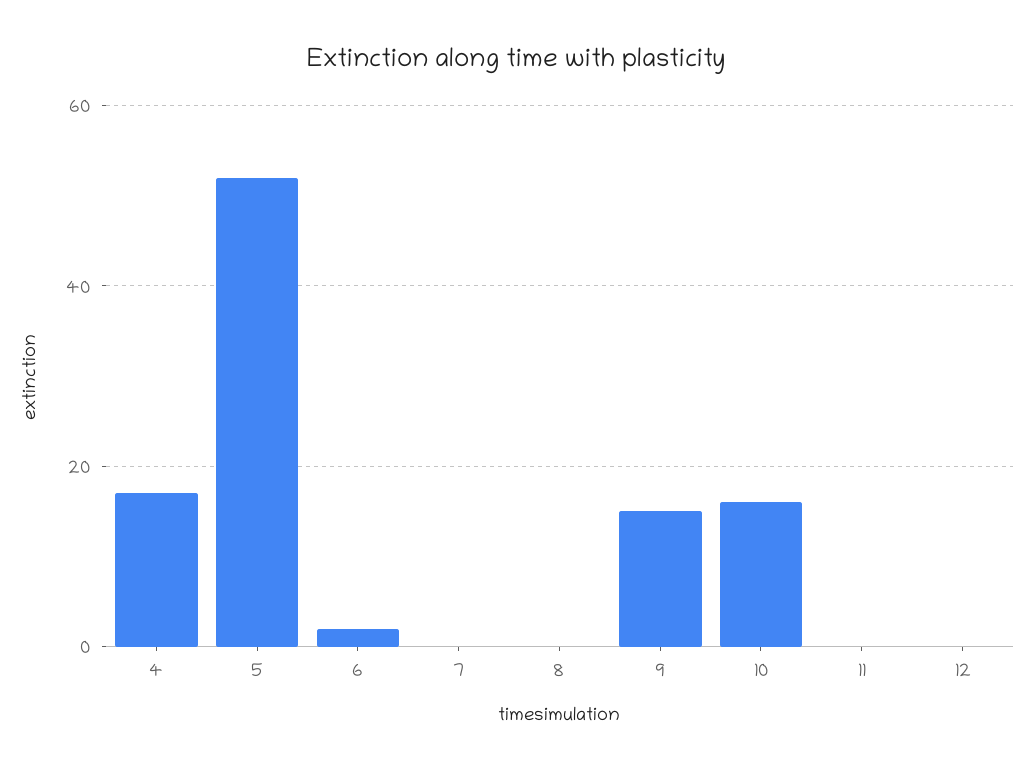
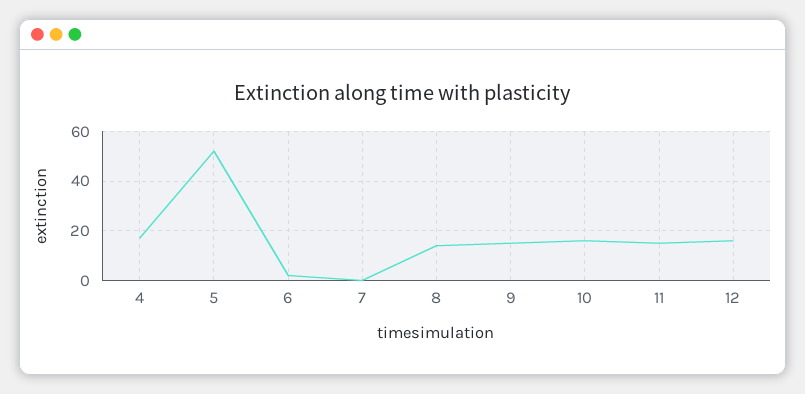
8: 0 -> 15
11: 0 -> 15
12: 0 -> 15

